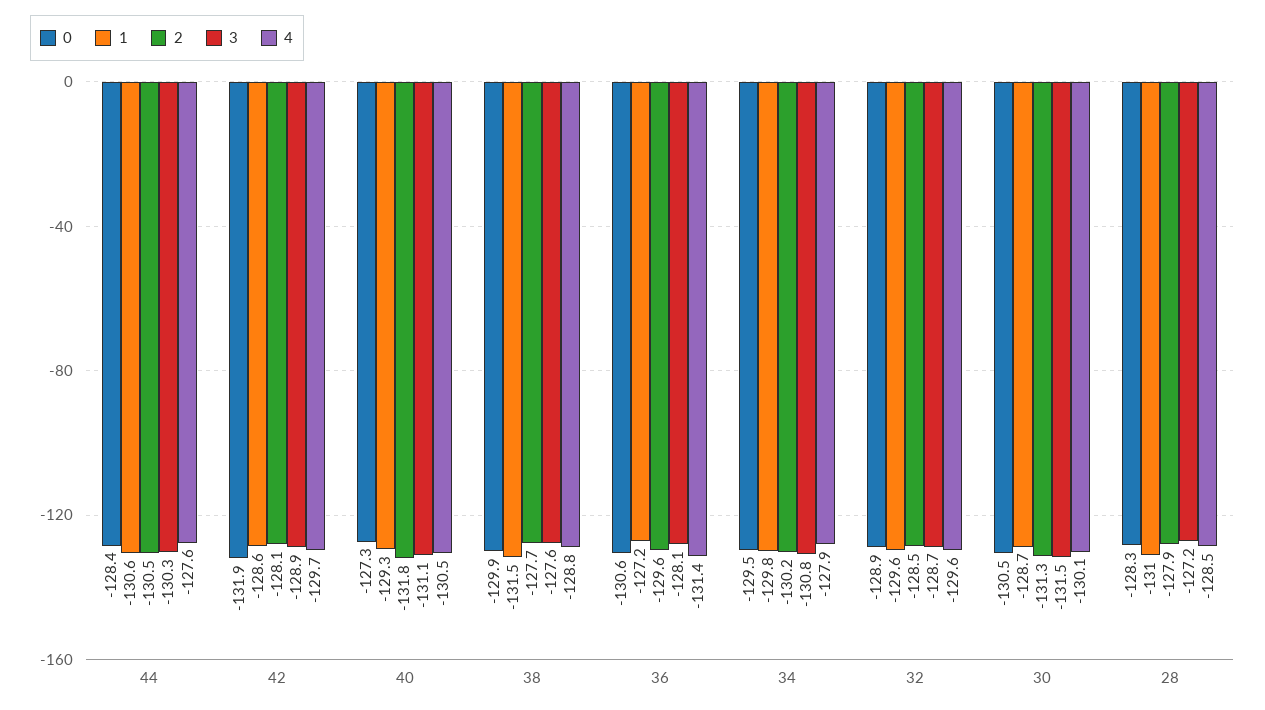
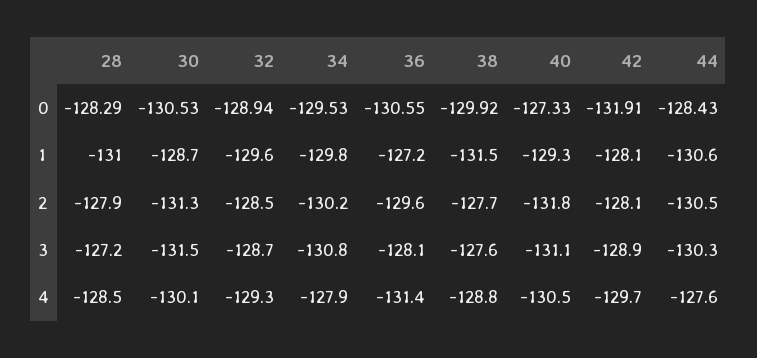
1, 42: -128.6 -> -128.1
4, 32: -129.6 -> -129.3

